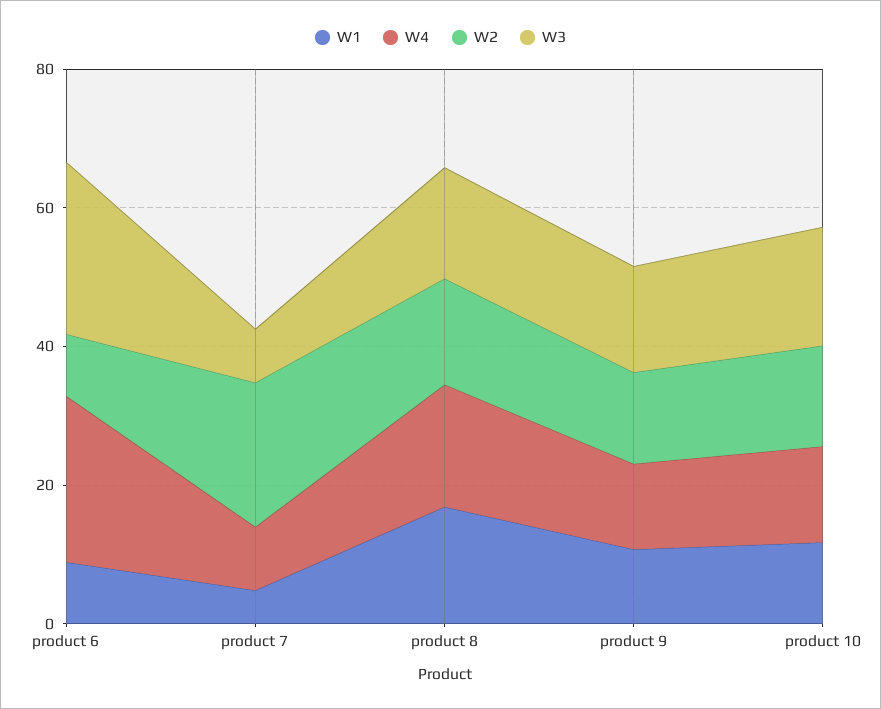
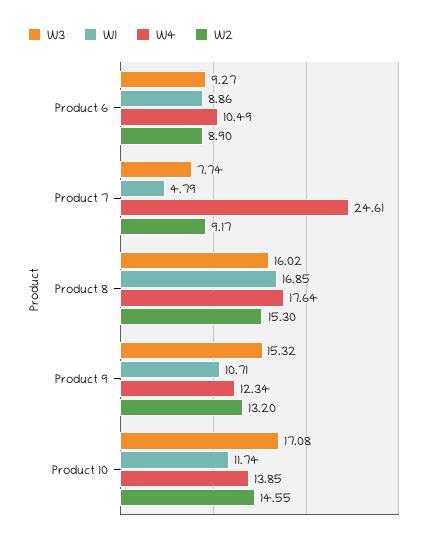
W4, product 6: 25 -> 10.49
W3, product 6: 25 -> 9.27
W4, product 7: 10 -> 24.61
W2, product 7: 20 -> 9.17

